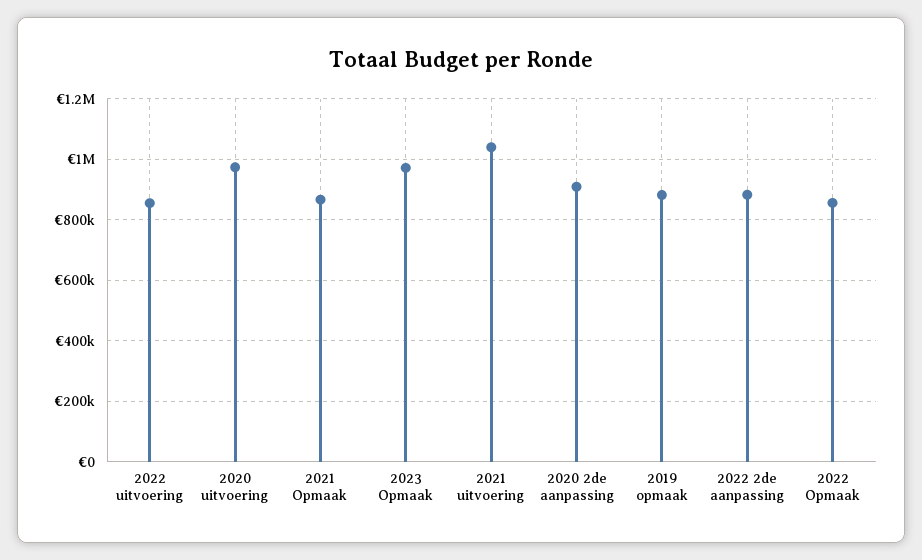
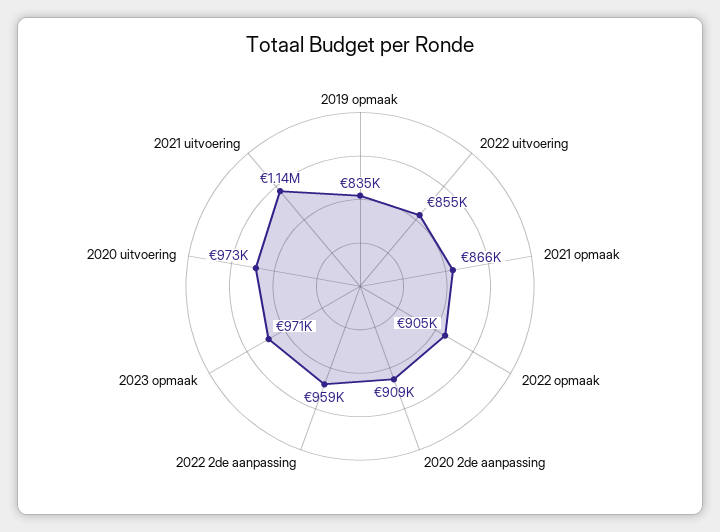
2021 uitvoering: 1040000 -> 1140000
2019 opmaak: 880000 -> 835000
2022 2de aanpassing: 880000 -> 959000
2022 Opmaak: 860000 -> 905000

